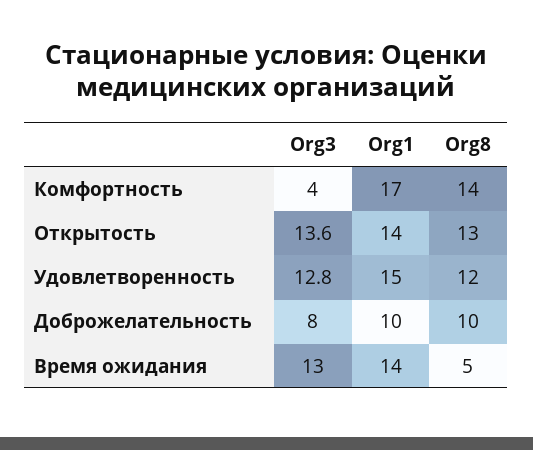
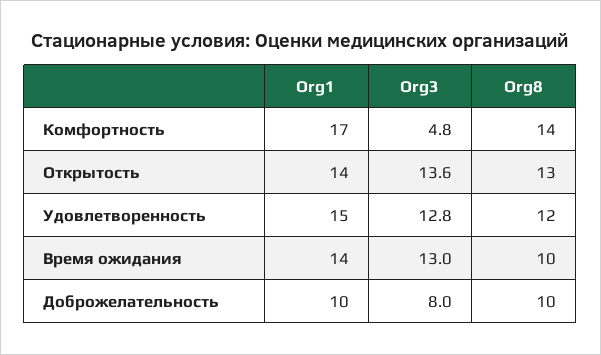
Org3, Комфортность: 4 -> 4.8
Org8, Время ожидания: 5 -> 10

